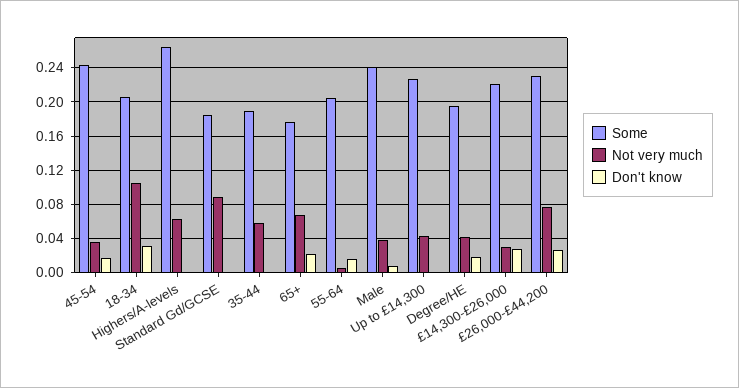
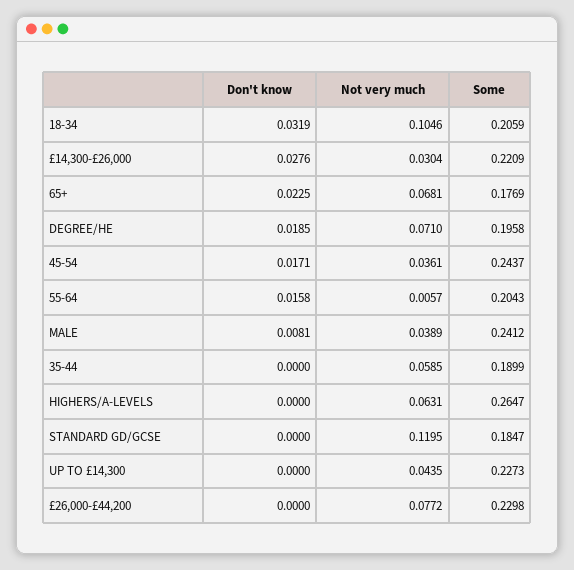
Not very much, Standard Gd/GCSE: 0.09 -> 0.1195
Not very much, Degree/HE: 0.04 -> 0.071
Don't know, £26,000-£44,200: 0.03 -> 0

